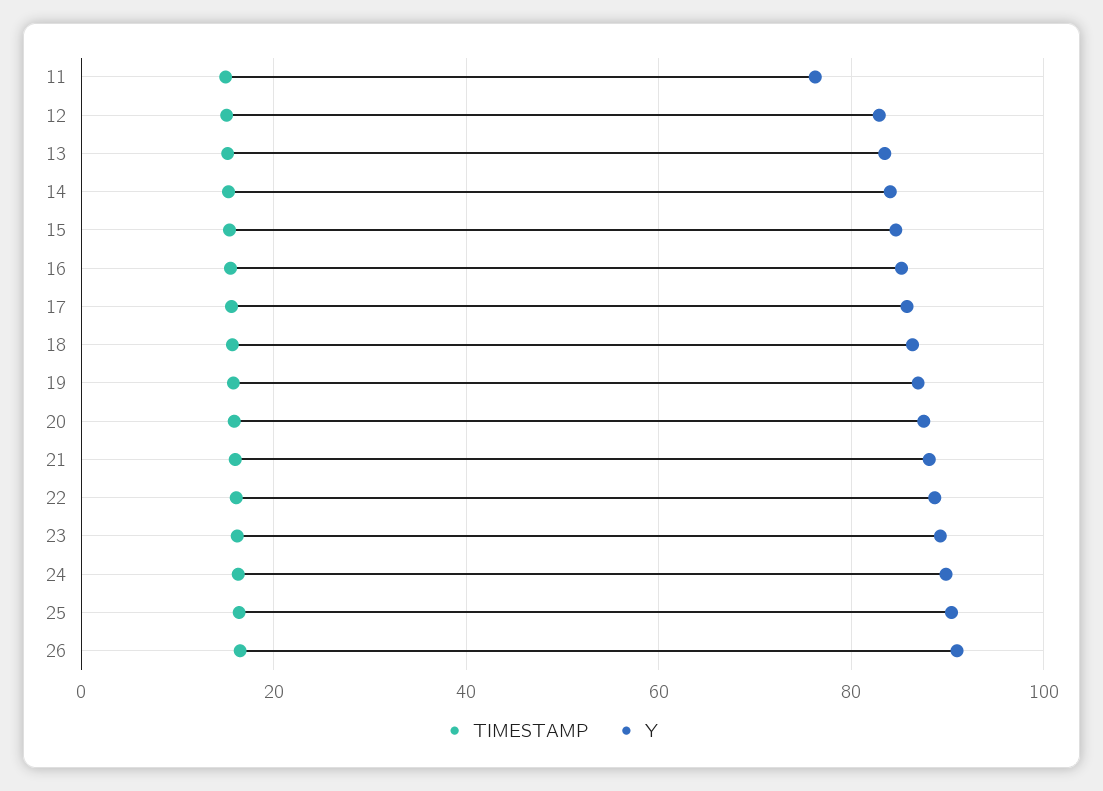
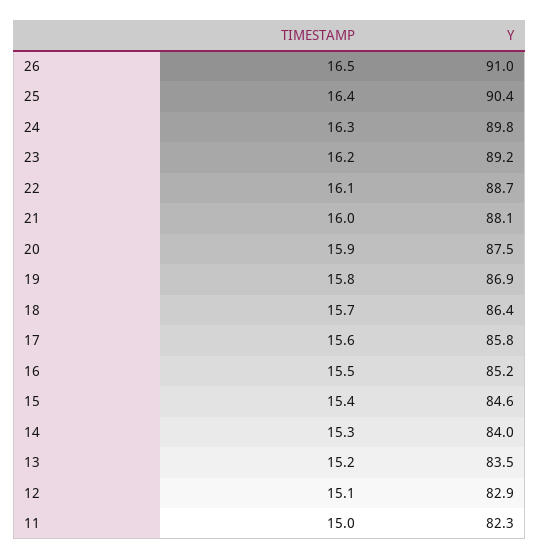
Y, 11: 76 -> 82.3

